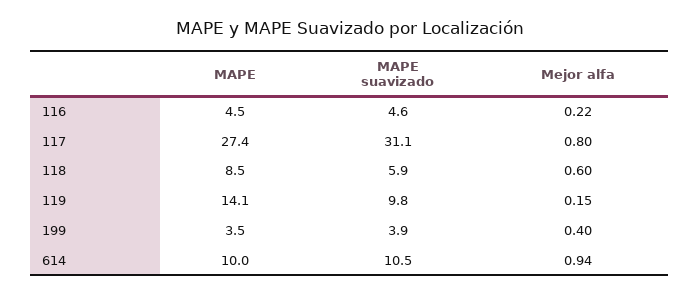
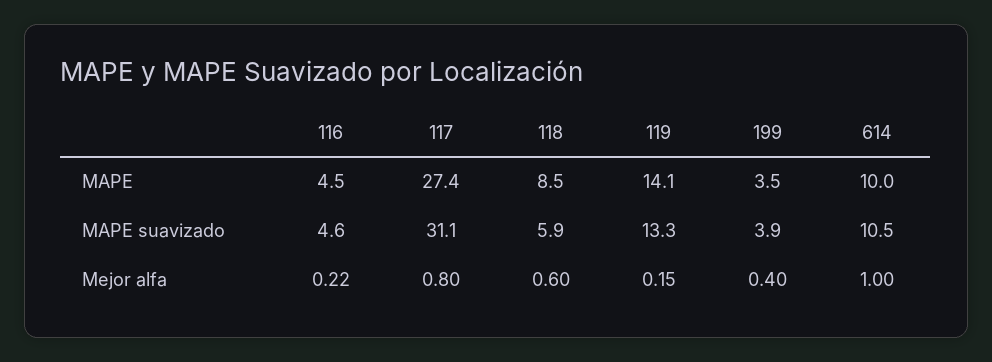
MAPE suavizado, 119: 9.8 -> 13.3
Mejor alfa, 614: 0.94 -> 1

